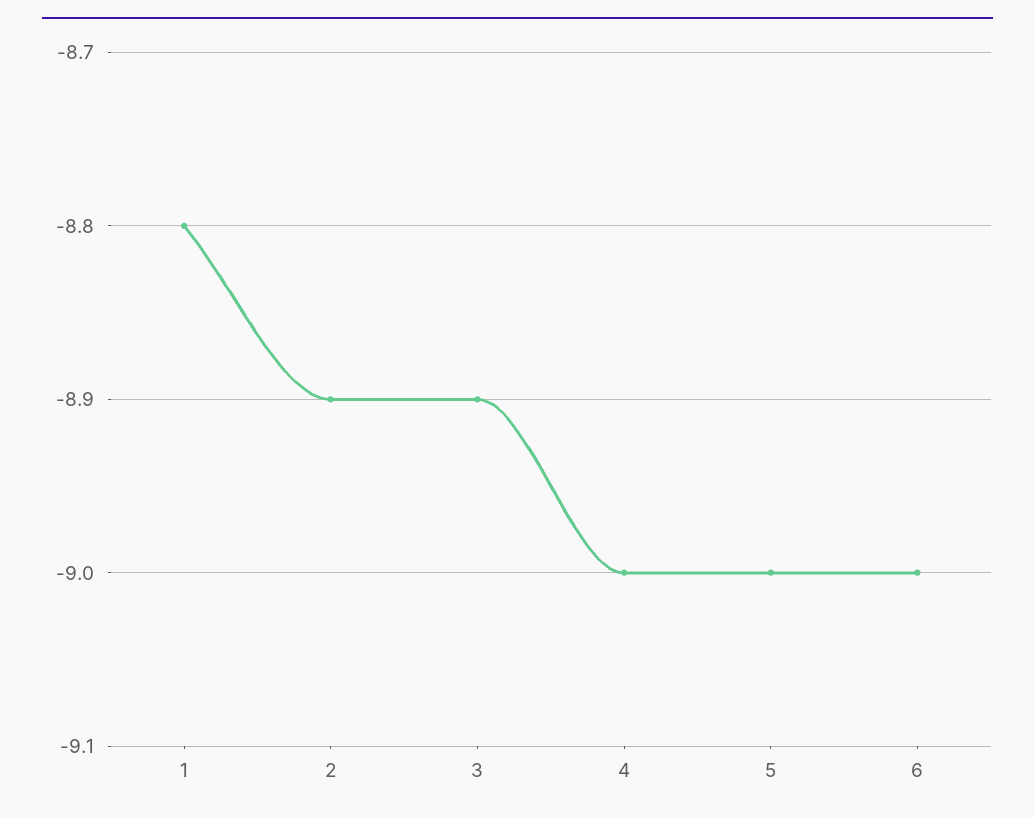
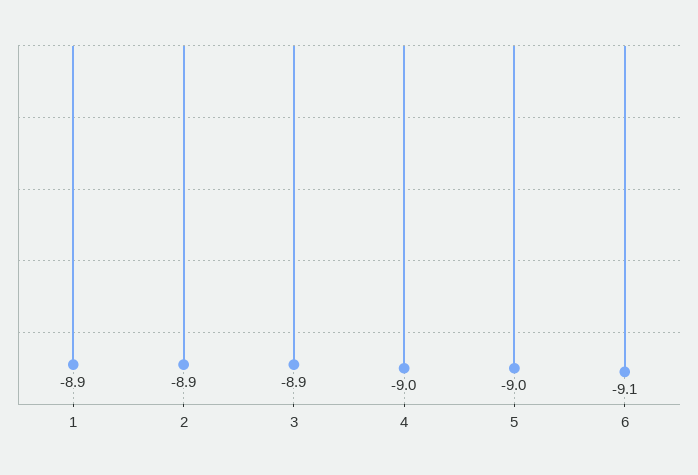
1: -8.8 -> -8.9
6: -9 -> -9.1

